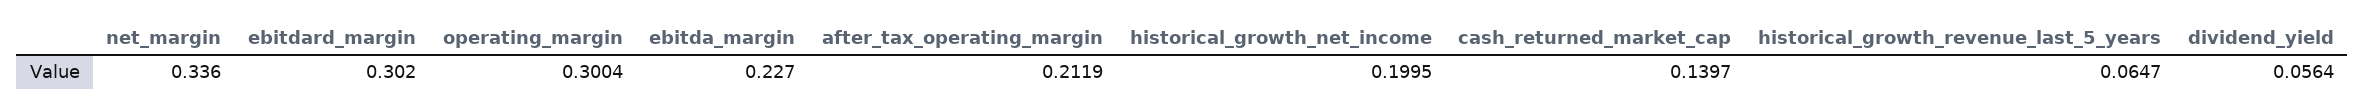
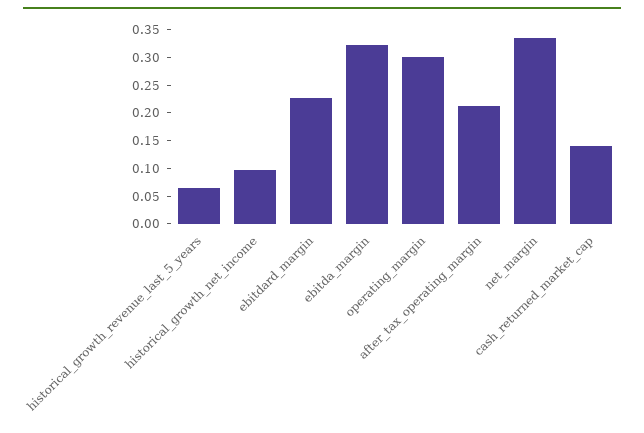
ebitdard_margin: 0.302 -> 0.225
ebitda_margin: 0.227 -> 0.325
historical_growth_net_income: 0.1995 -> 0.1
dividend_yield: 0.0564 -> none

